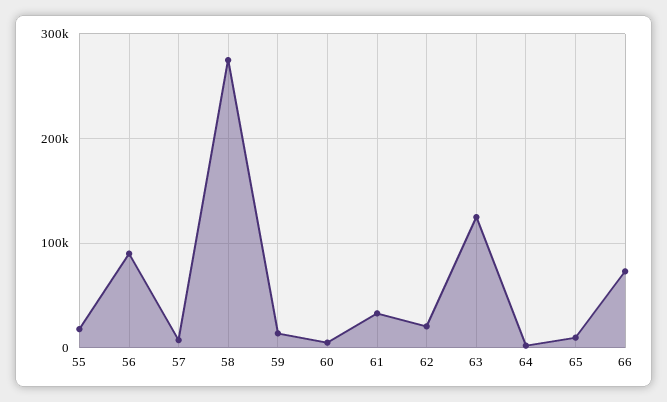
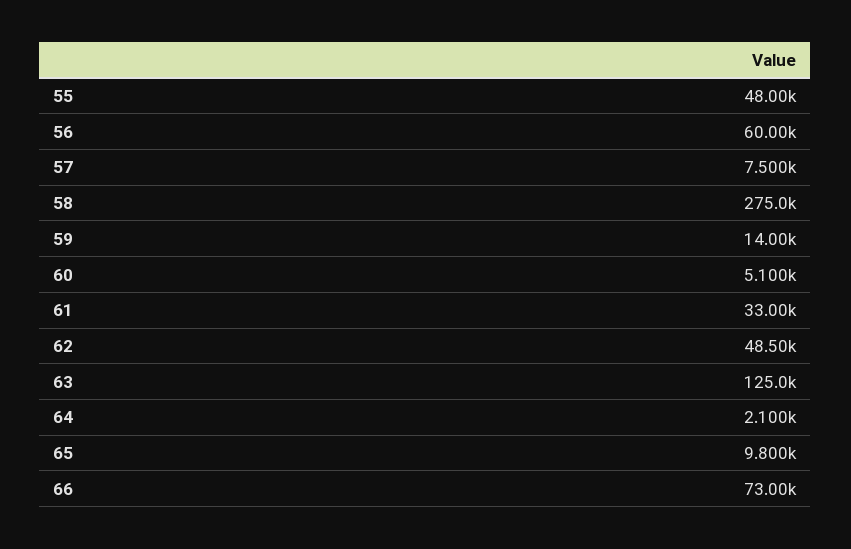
55: 20000 -> 48000
56: 90000 -> 60000
62: 20000 -> 48500

